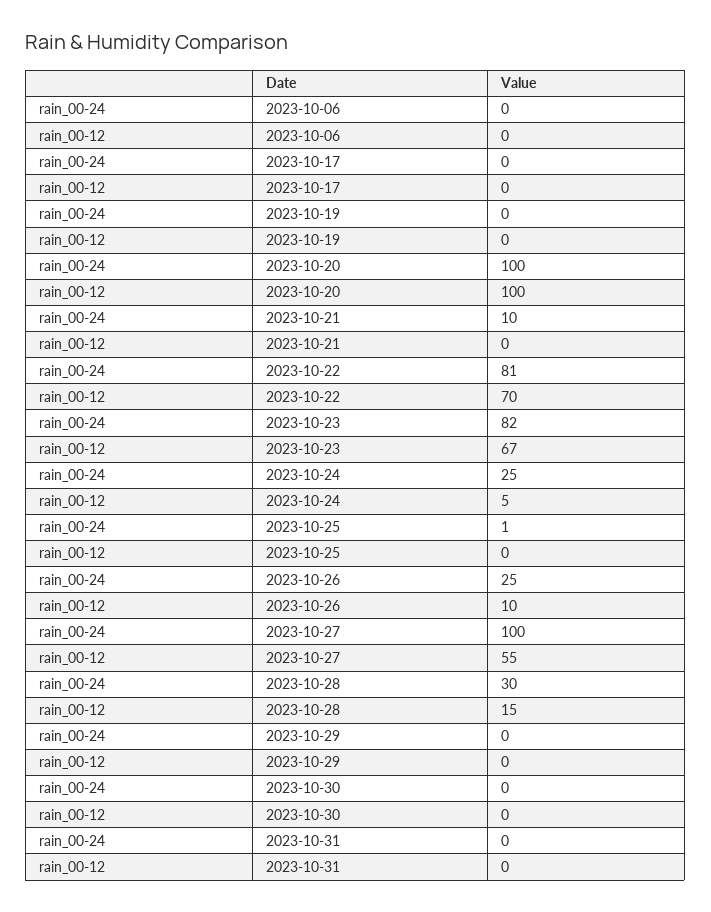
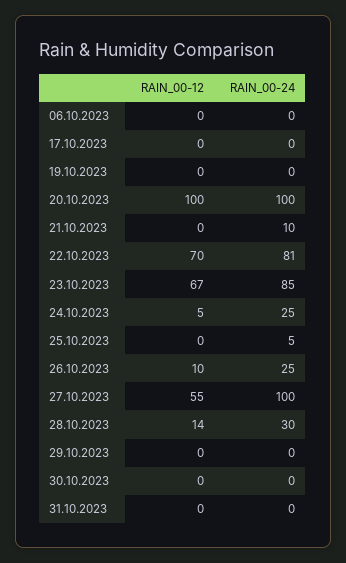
rain_00-24, 2023-10-23: 82 -> 85
rain_00-24, 2023-10-25: 1 -> 5
rain_00-12, 2023-10-28: 15 -> 14

